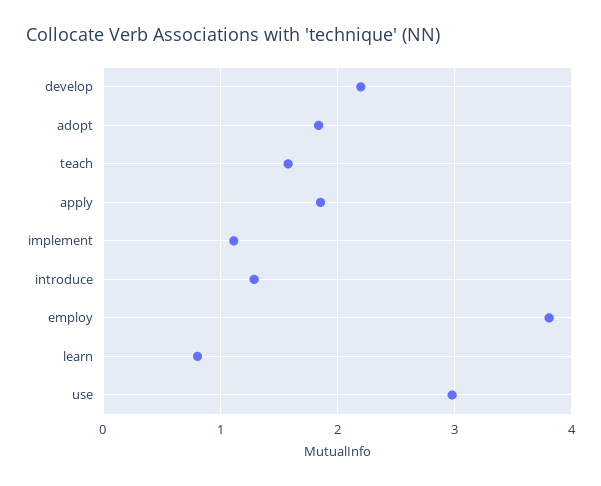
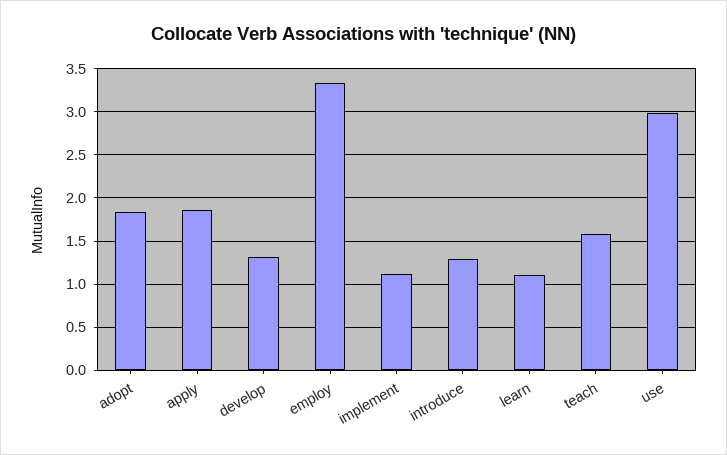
develop: 2.2 -> 1.3
employ: 3.8 -> 3.3
learn: 0.8 -> 1.1

